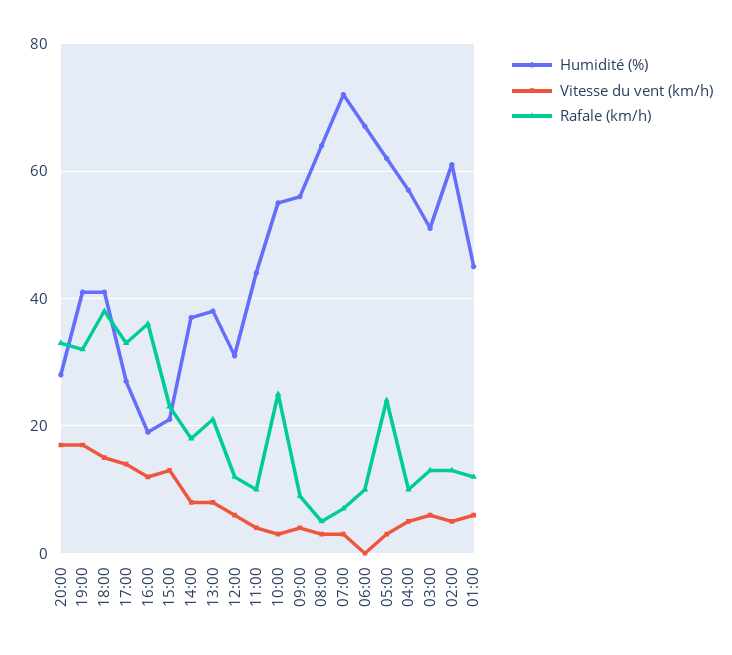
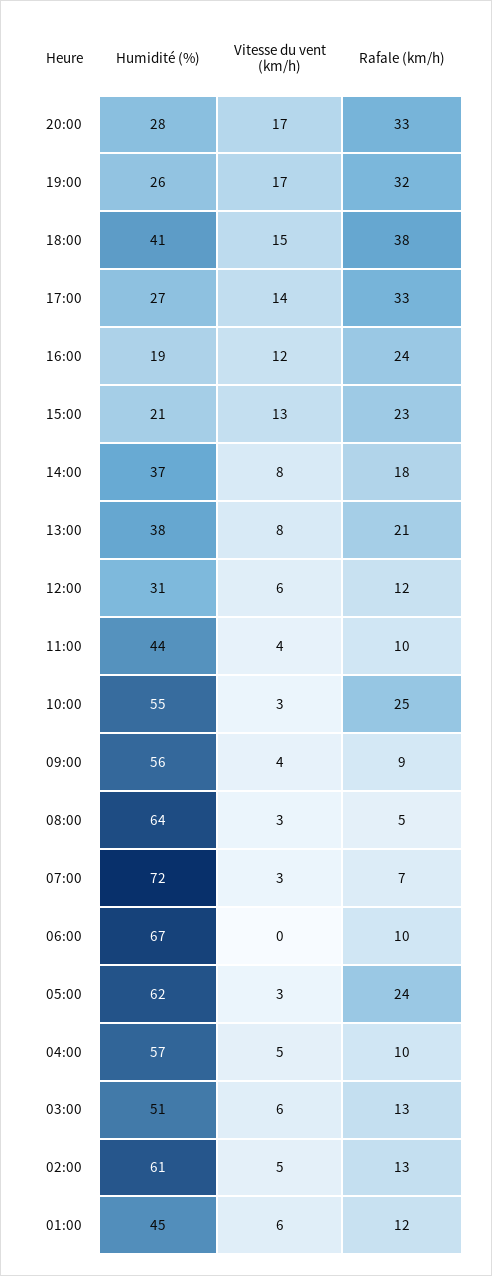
Humidité (%), 19:00: 40 -> 26
Rafale (km/h), 16:00: 35 -> 24

